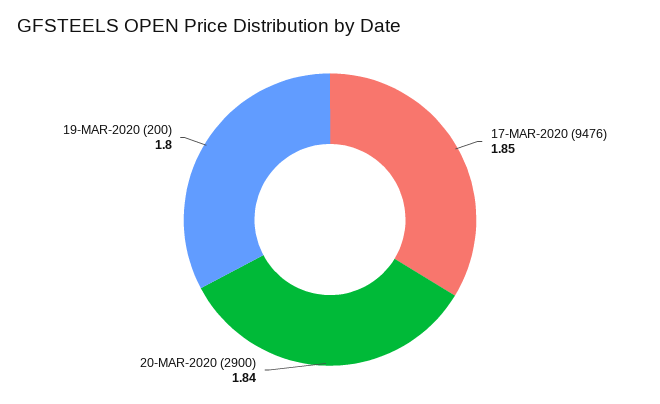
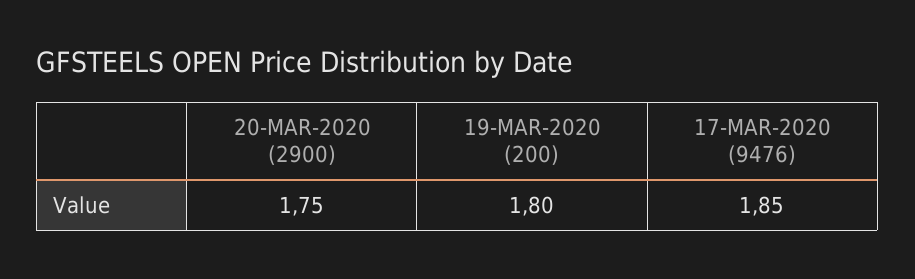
20-MAR-2020 (2900): 1.84 -> 1.75

